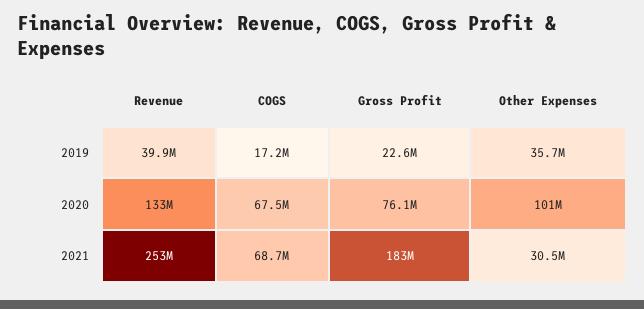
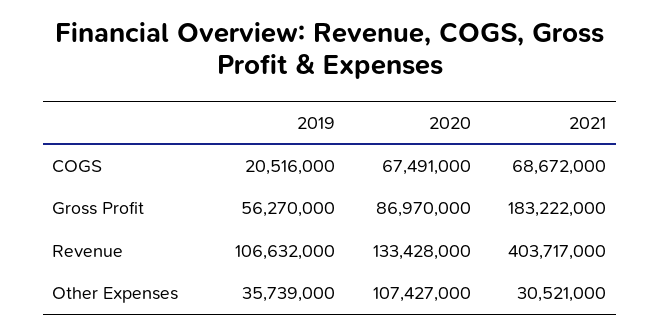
Revenue, 2019: 39900000 -> 106632000
COGS, 2019: 17200000 -> 20516000
Gross Profit, 2019: 22600000 -> 56270000
Gross Profit, 2020: 76100000 -> 86970000
Other Expenses, 2020: 101000000 -> 107427000
Revenue, 2021: 253000000 -> 403717000

